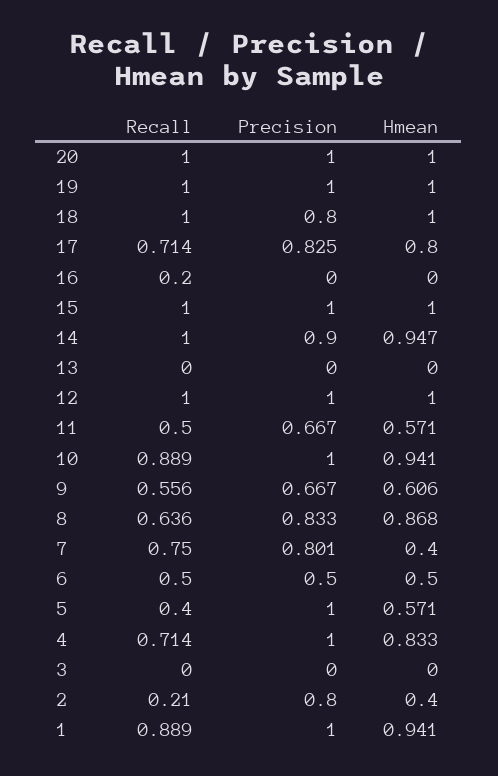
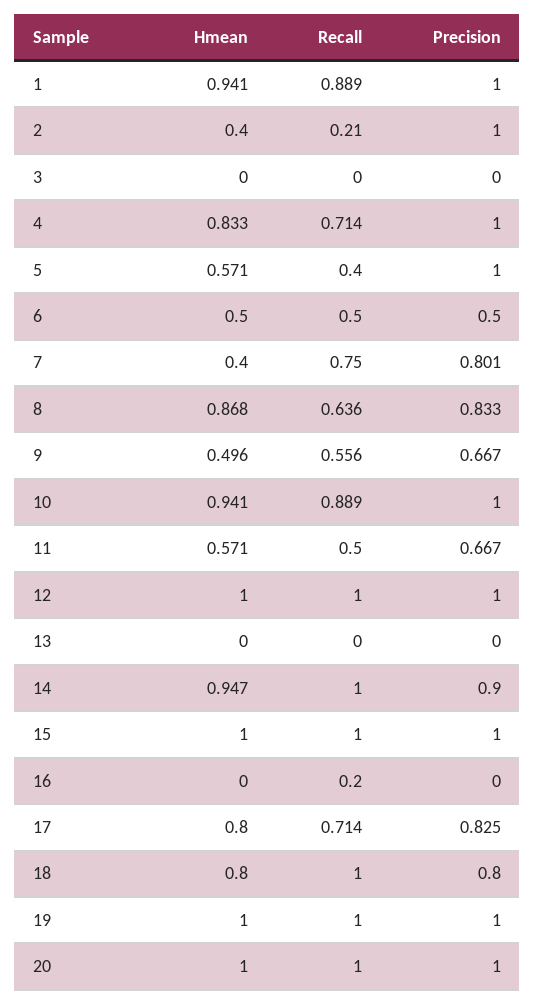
Hmean, 18: 1 -> 0.8
Hmean, 9: 0.606 -> 0.496
Precision, 2: 0.8 -> 1

